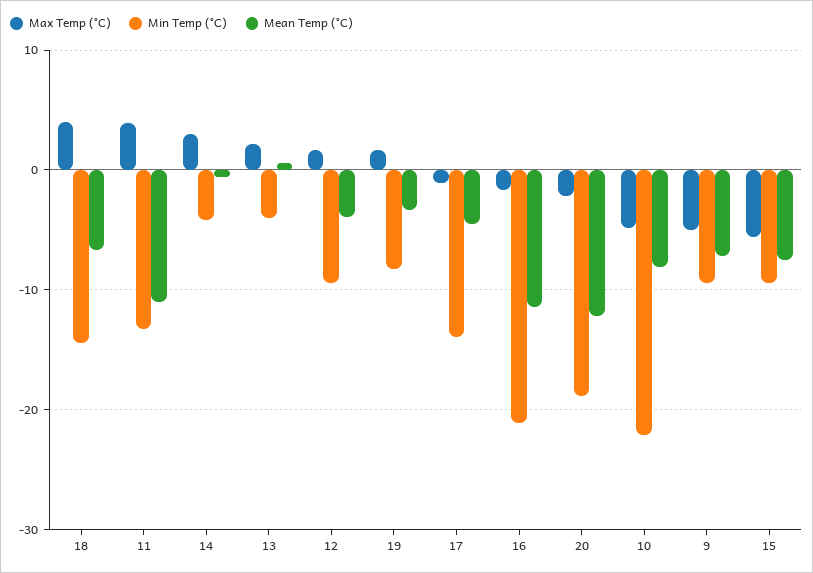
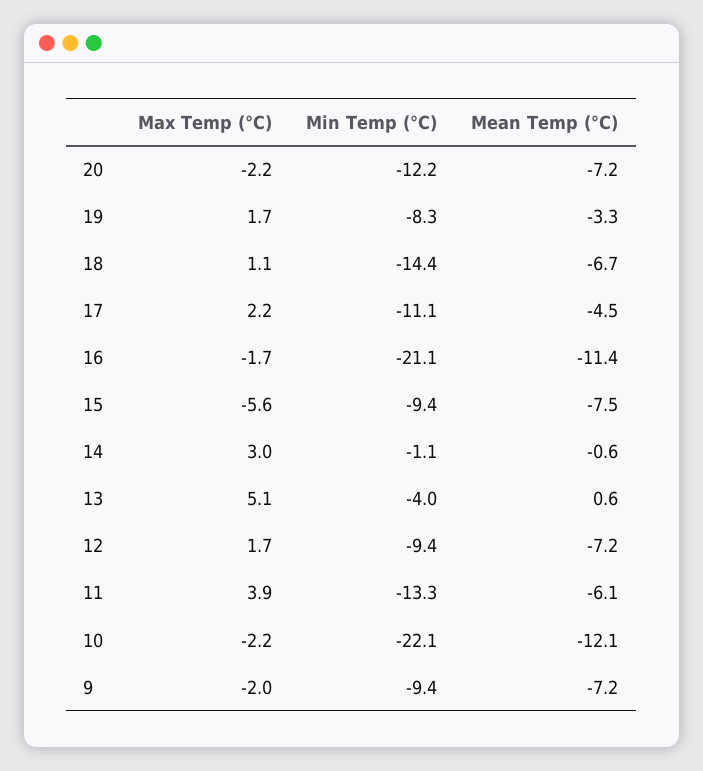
Max Temp (°C), 18: 4 -> 1.1
Mean Temp (°C), 11: -11 -> -6.1
Min Temp (°C), 14: -4 -> -1.1
Max Temp (°C), 13: 2 -> 5.1
Mean Temp (°C), 12: -4 -> -7.2
Max Temp (°C), 17: -1 -> 2.2
Min Temp (°C), 17: -14 -> -11.1
Min Temp (°C), 20: -19 -> -12.2
Mean Temp (°C), 20: -12 -> -7.2
Max Temp (°C), 10: -5 -> -2.2
Mean Temp (°C), 10: -8 -> -12.1
Max Temp (°C), 9: -5 -> -2

